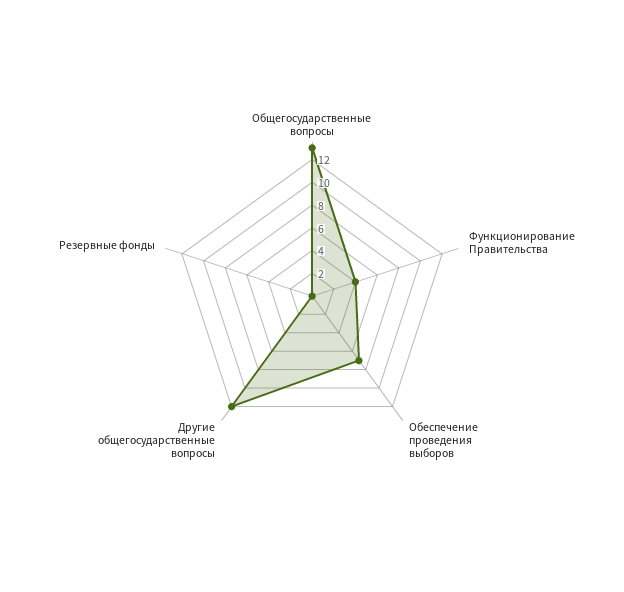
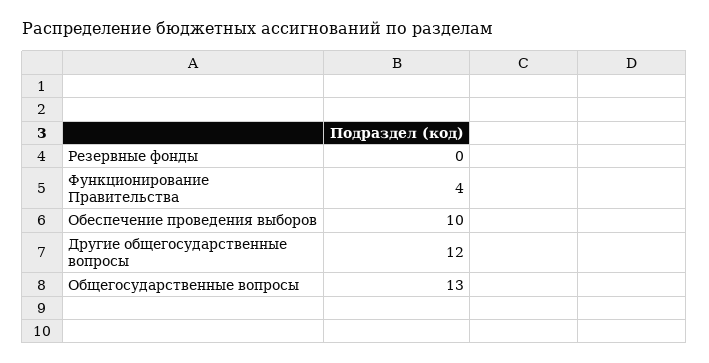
Обеспечение проведения выборов: 7 -> 10

